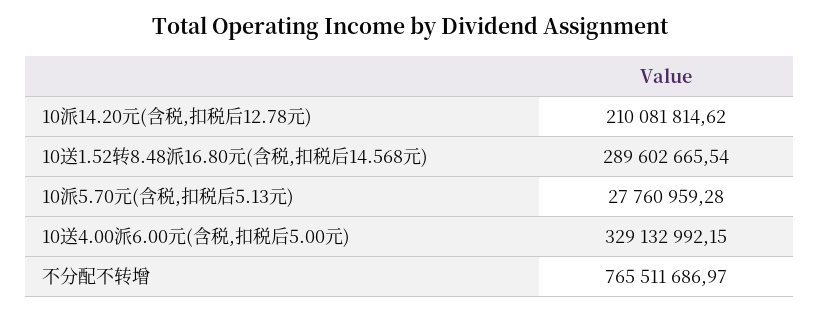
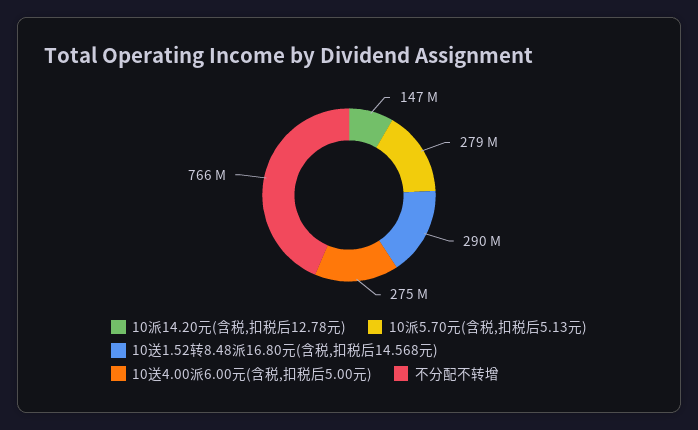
10派14.20元(含税,扣税后12.78元): 210081814.62 -> 147000000
10派5.70元(含税,扣税后5.13元): 27760959.28 -> 279000000
10送4.00派6.00元(含税,扣税后5.00元): 329132992.15 -> 275000000

